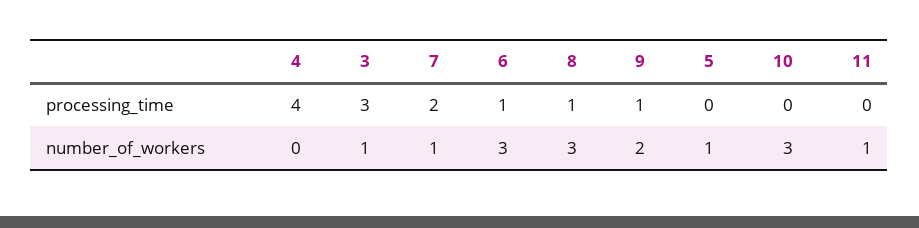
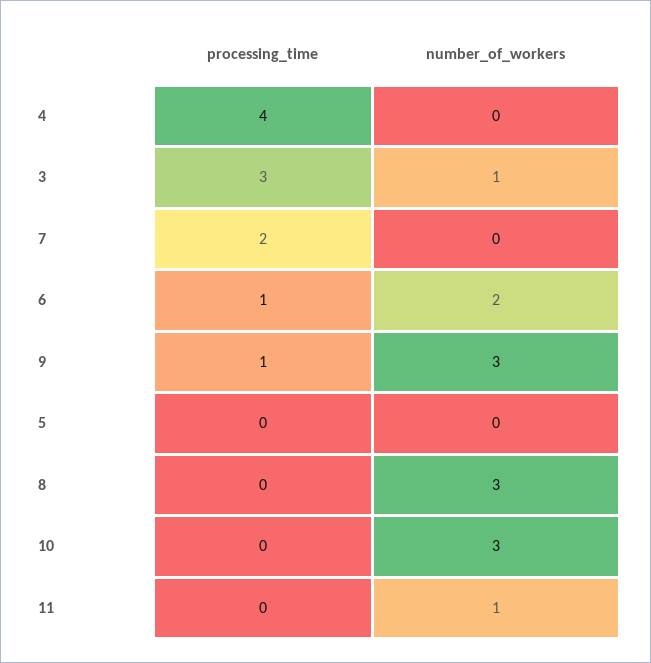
8, processing_time: 1 -> 0
7, number_of_workers: 1 -> 0
6, number_of_workers: 3 -> 2
9, number_of_workers: 2 -> 3
5, number_of_workers: 1 -> 0

